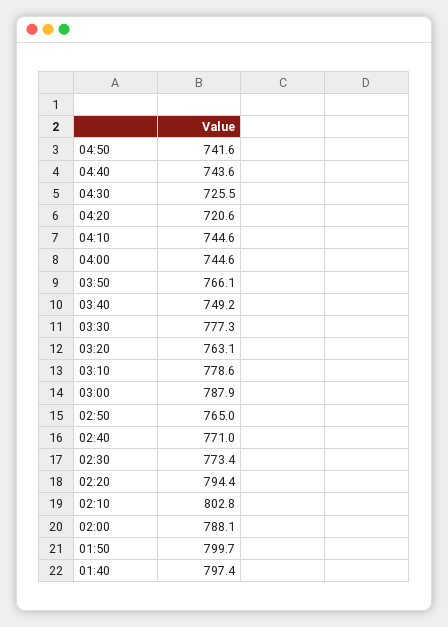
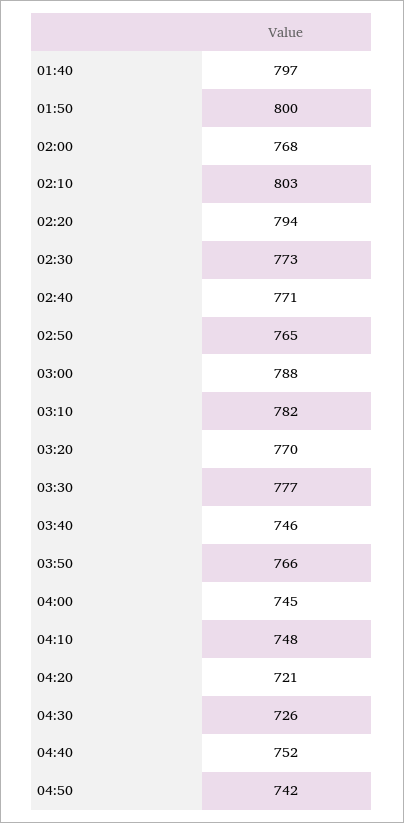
04:40: 743.6 -> 752
04:10: 744.6 -> 748
03:40: 749.2 -> 746
03:20: 763.1 -> 770
03:10: 778.6 -> 782
02:00: 788.1 -> 768

